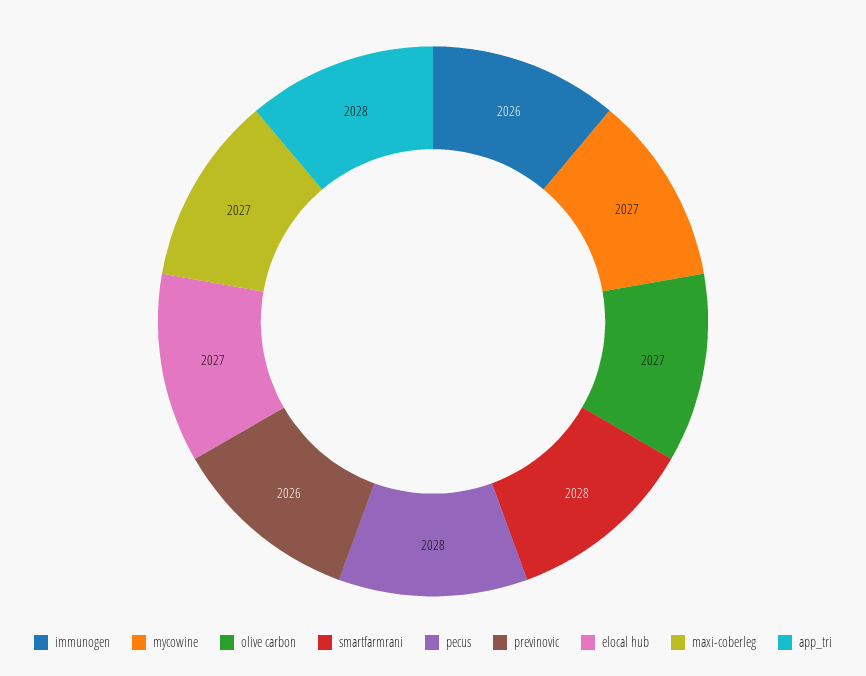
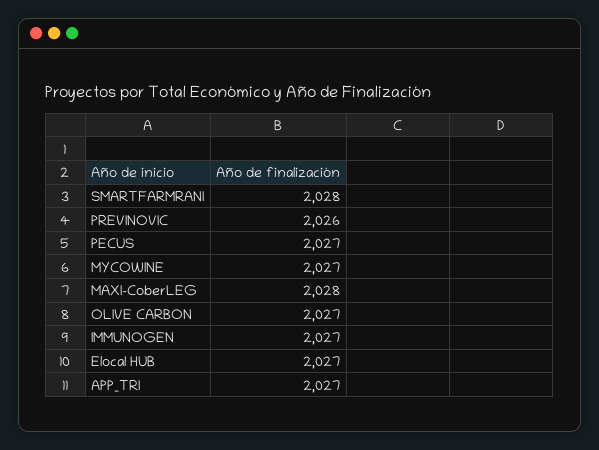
immunogen: 2026 -> 2027
pecus: 2028 -> 2027
maxi-coberleg: 2027 -> 2028
app_tri: 2028 -> 2027

